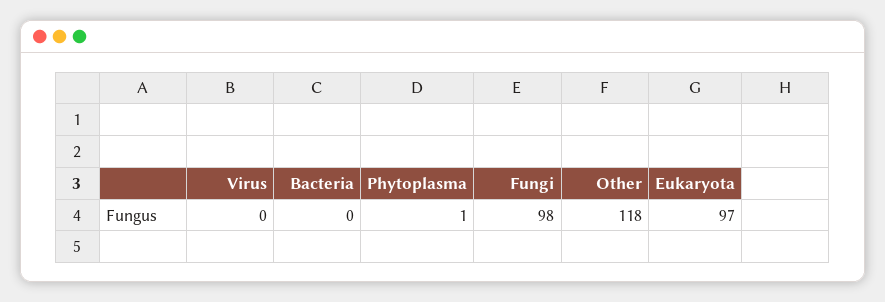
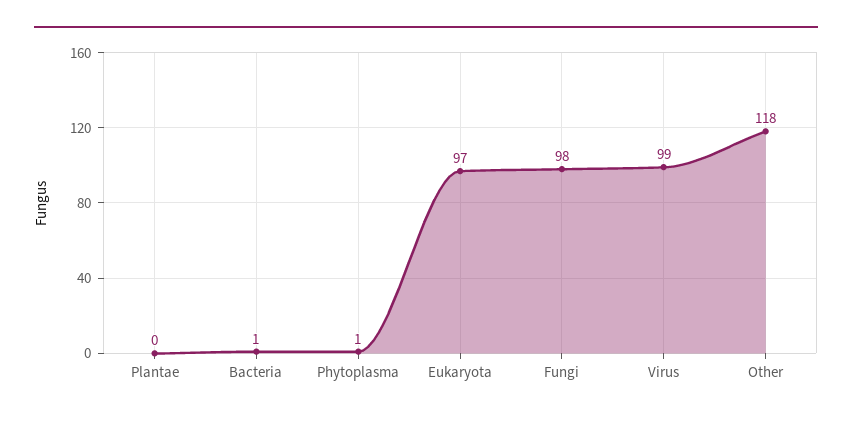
Virus: 0 -> 99
Bacteria: 0 -> 1
Plantae: none -> 0

